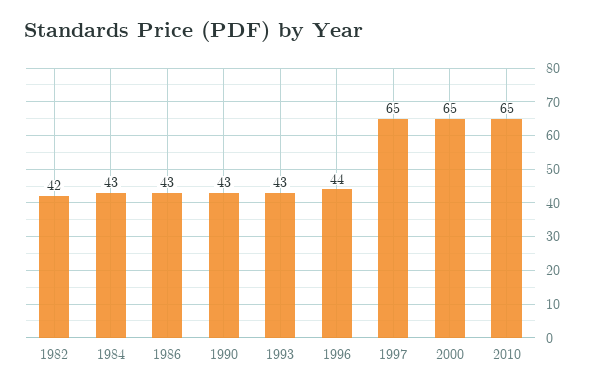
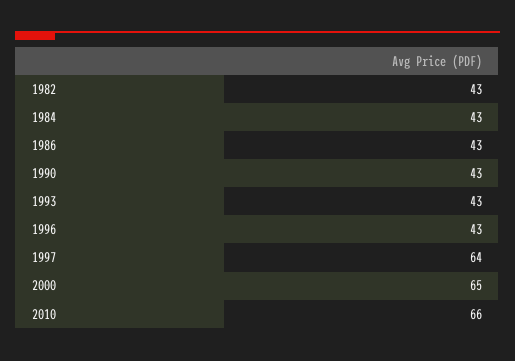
1982: 42 -> 43
1996: 44 -> 43
1997: 65 -> 64
2010: 65 -> 66

